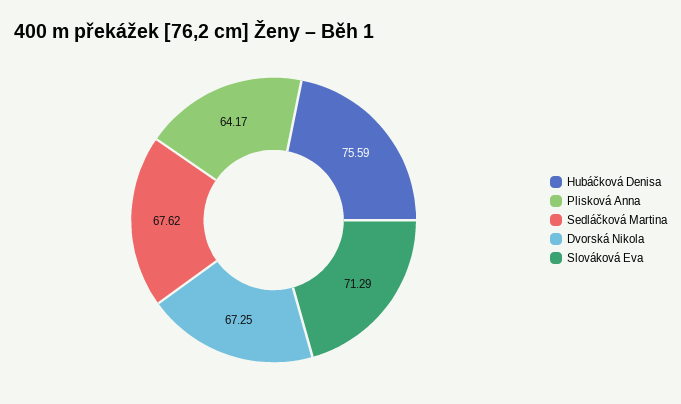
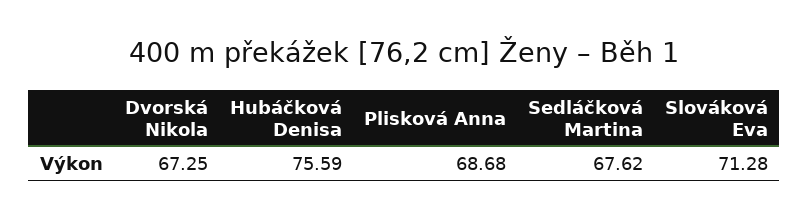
Plisková Anna: 64.17 -> 68.68
Slováková Eva: 71.29 -> 71.28

